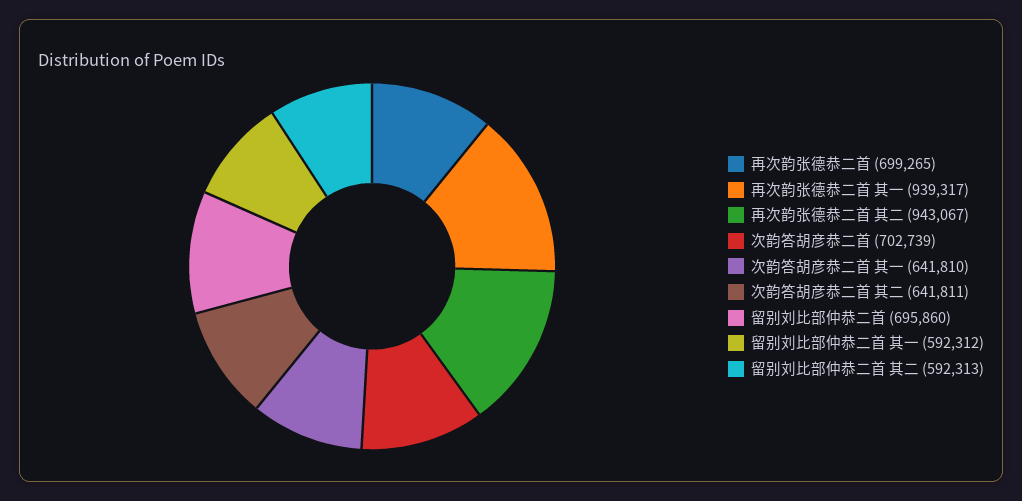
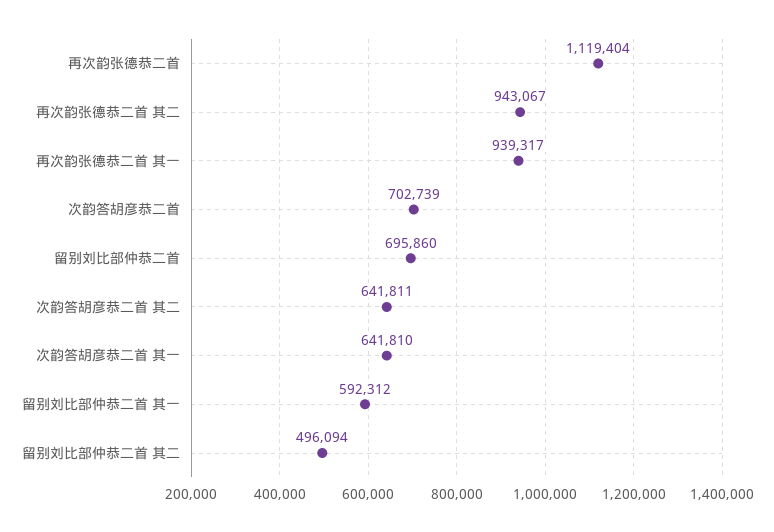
再次韵张德恭二首: 699265 -> 1119404
留别刘比部仲恭二首 其二: 592313 -> 496094

